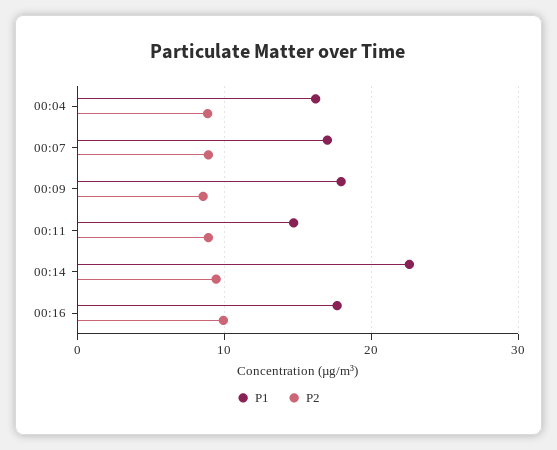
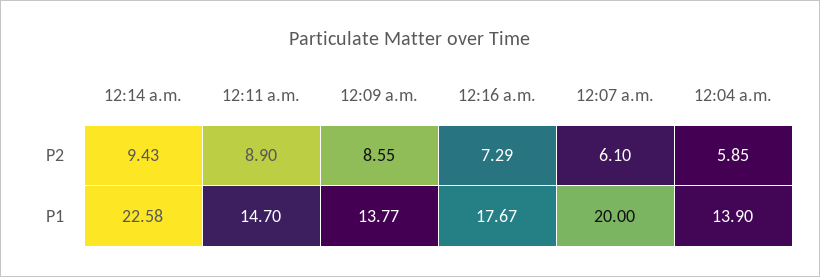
P1, 00:04: 16 -> 13.9
P2, 00:04: 9 -> 5.85
P1, 00:07: 17 -> 20
P2, 00:07: 9 -> 6.1
P1, 00:09: 18 -> 13.77
P2, 00:16: 10 -> 7.29

